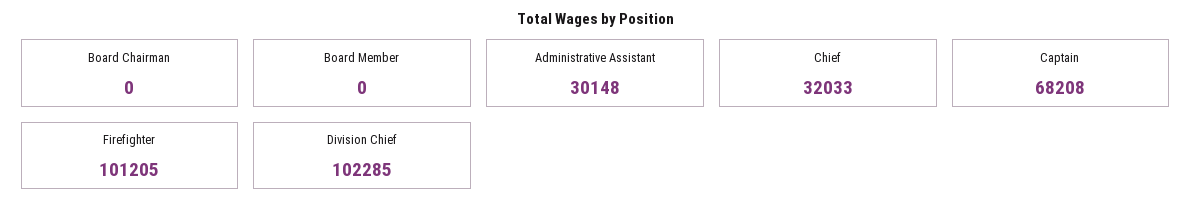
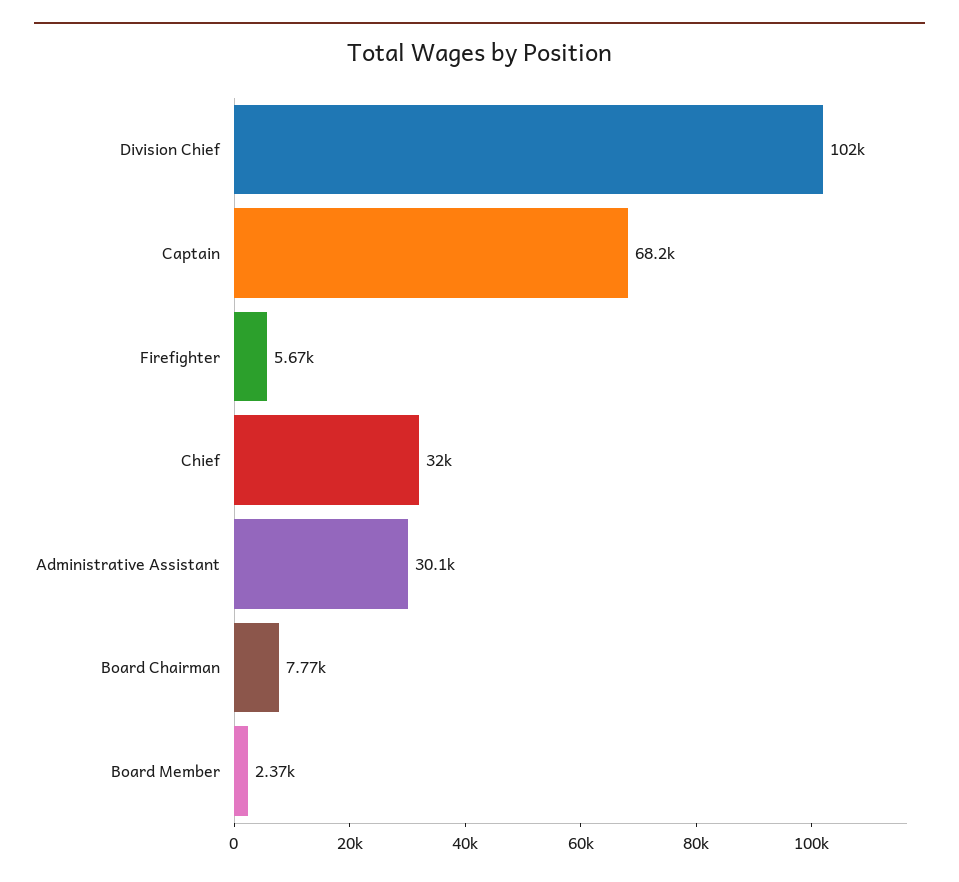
Board Chairman: 0 -> 7770
Board Member: 0 -> 2370
Firefighter: 101205 -> 5670

